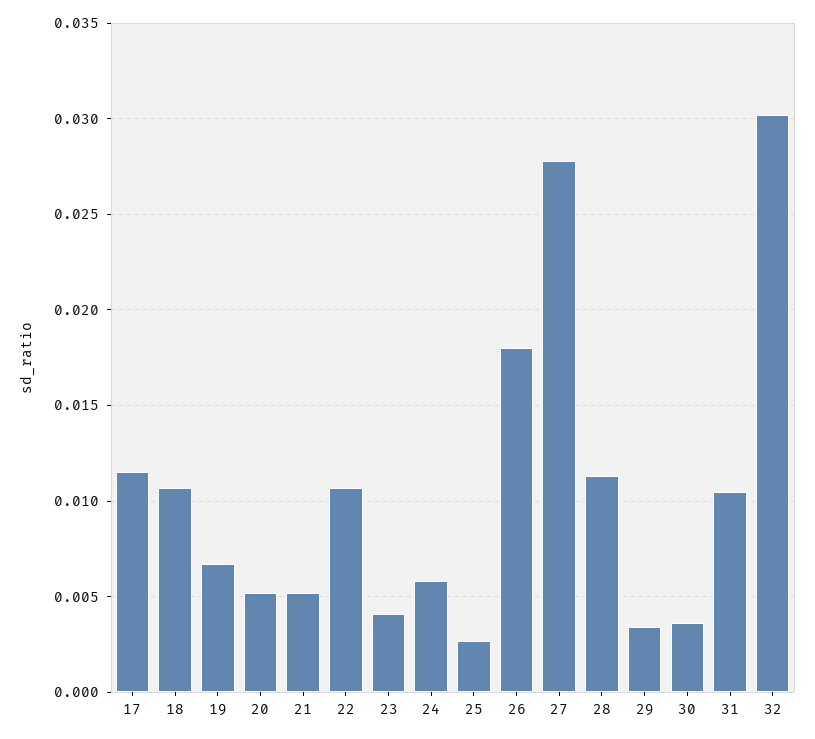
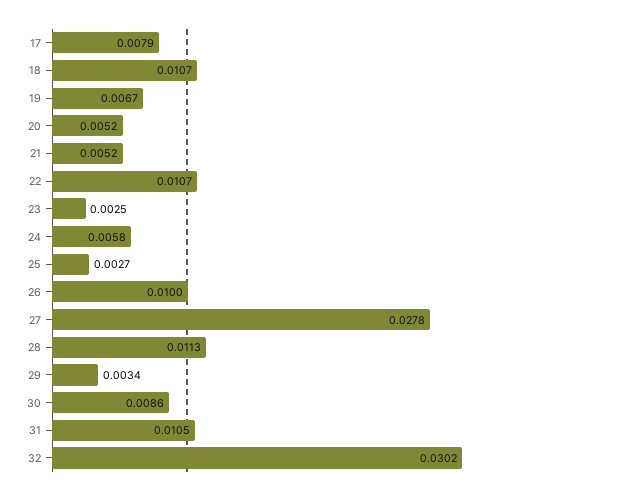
17: 0.0115 -> 0.0079
23: 0.004 -> 0.0025
26: 0.018 -> 0.01
30: 0.0035 -> 0.0086

